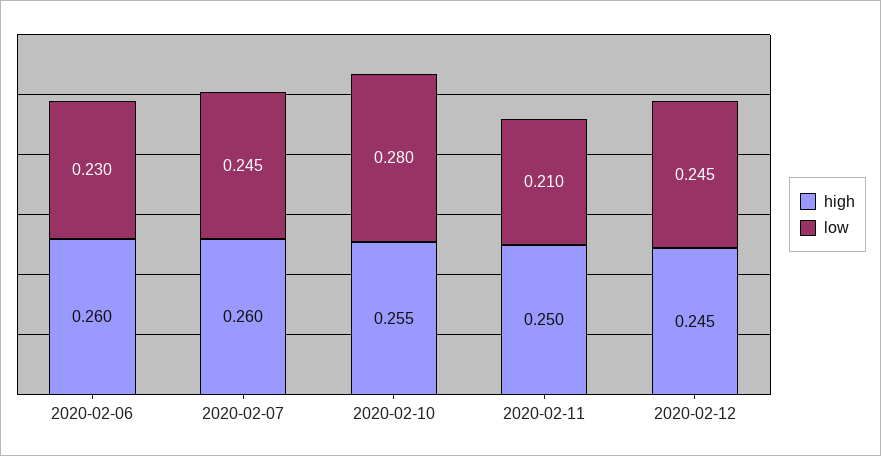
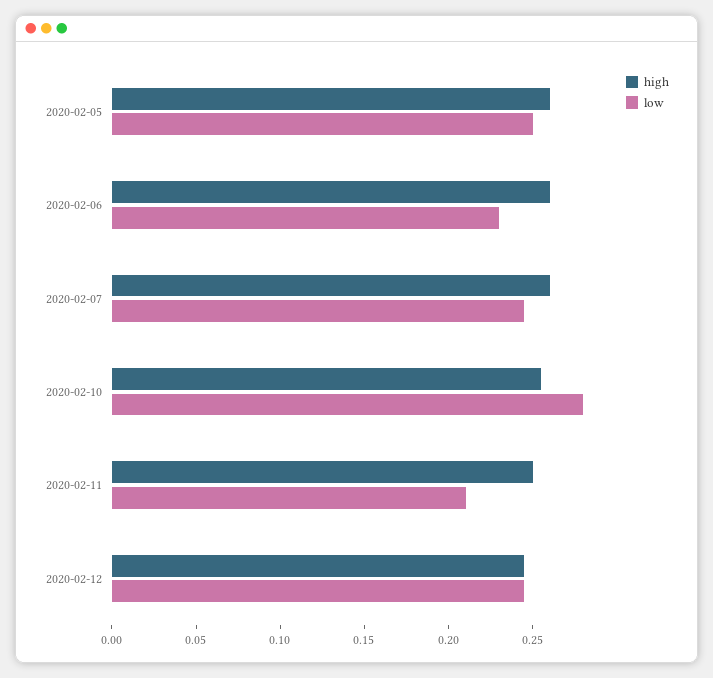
high, 2020-02-05: none -> 0.26
low, 2020-02-05: none -> 0.25

